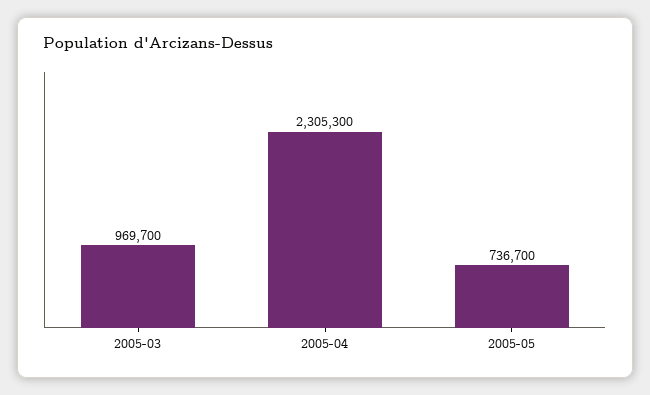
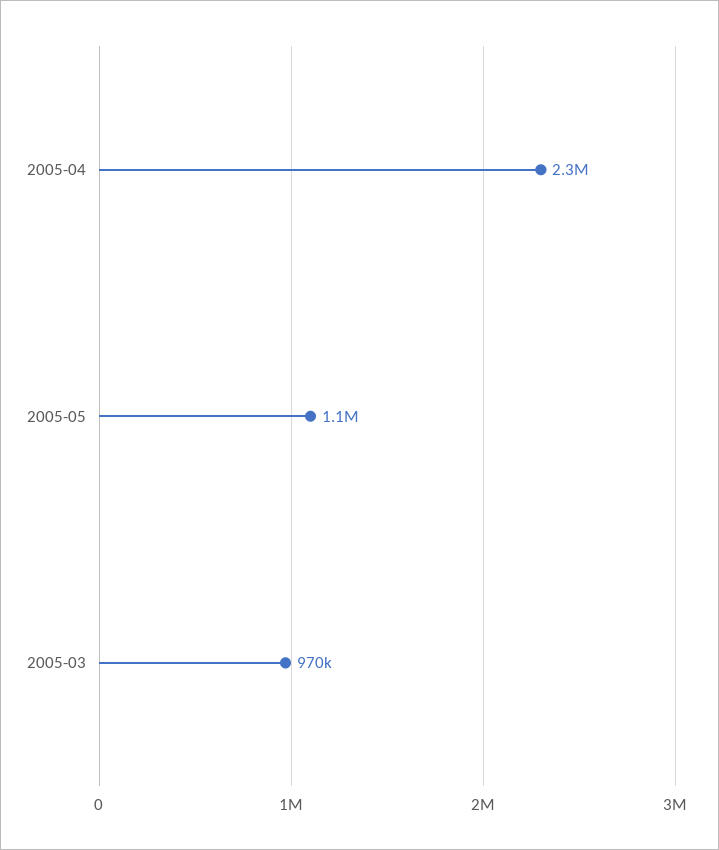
2005-05: 736700 -> 1100000

